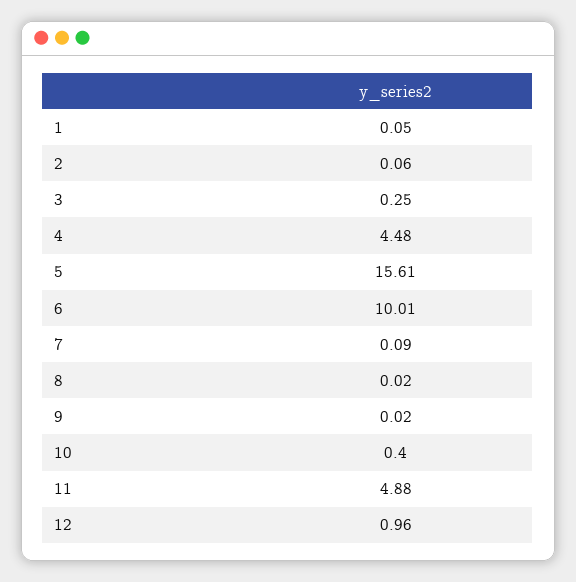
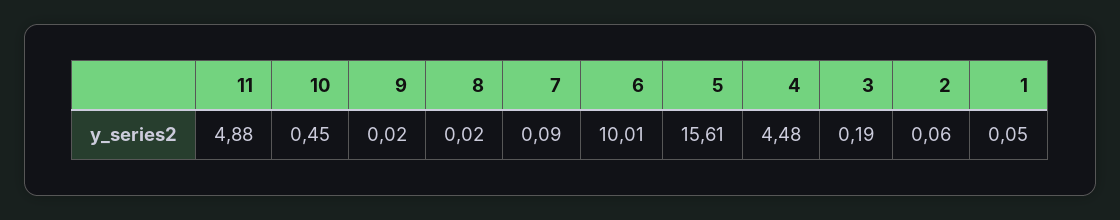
3: 0.25 -> 0.19
10: 0.4 -> 0.45
12: 0.96 -> none

